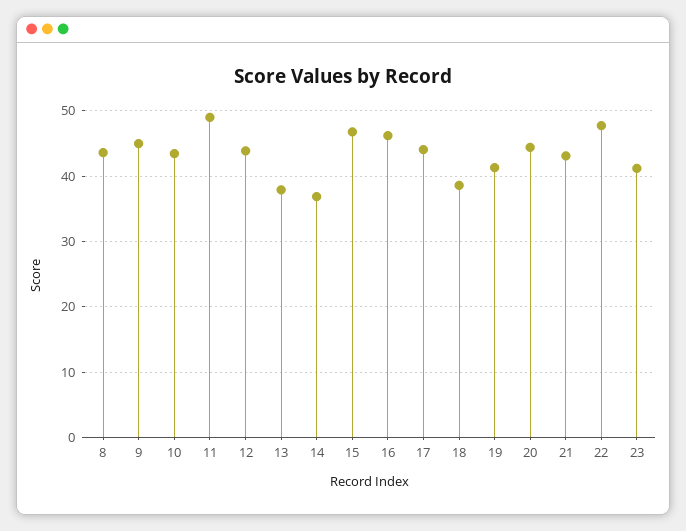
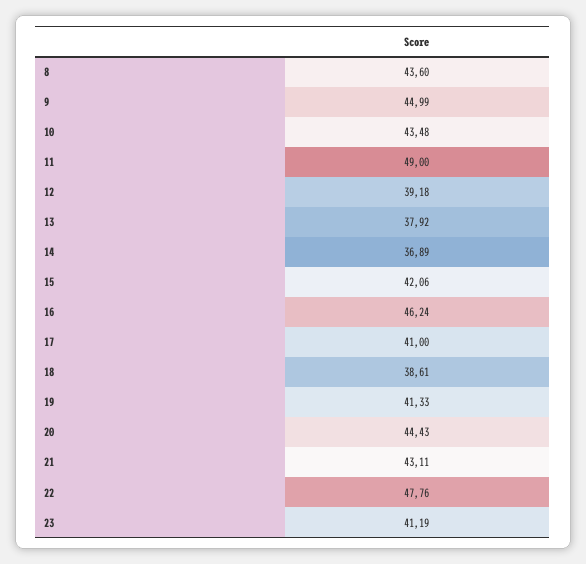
12: 44 -> 39.18
15: 47 -> 42.06
17: 44 -> 41

